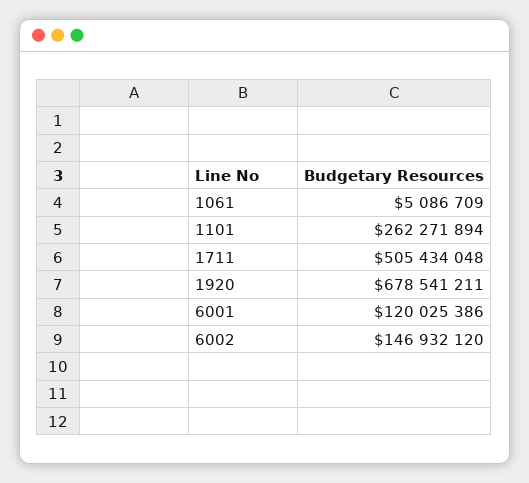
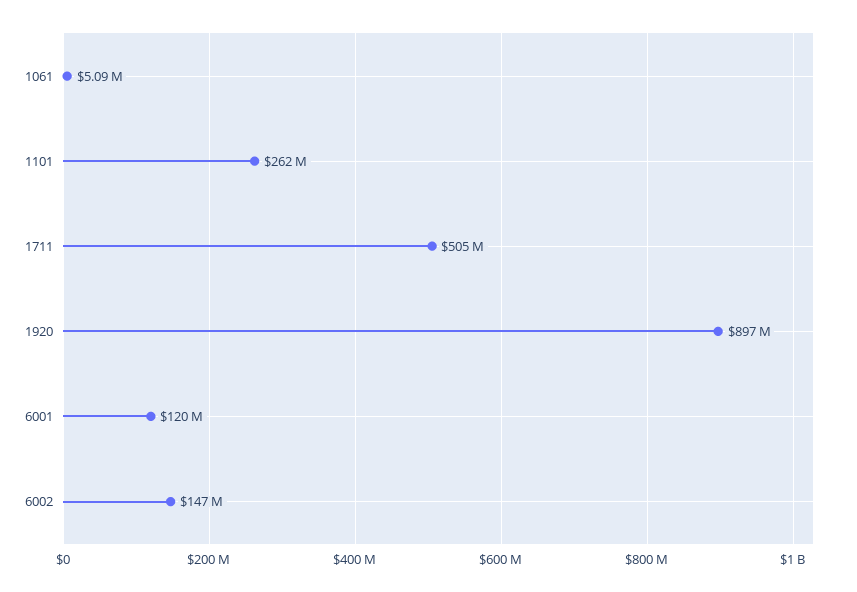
1920: 678541211 -> 897000000

